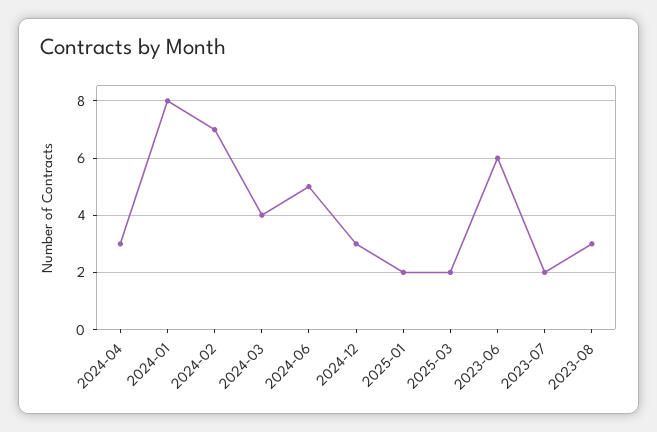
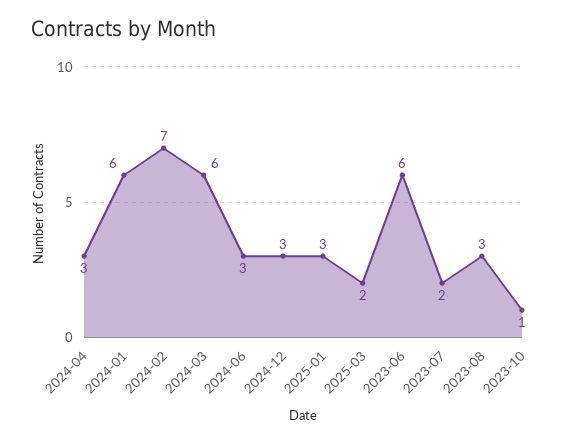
2024-01: 8 -> 6
2024-03: 4 -> 6
2024-06: 5 -> 3
2025-01: 2 -> 3
2023-10: none -> 1

